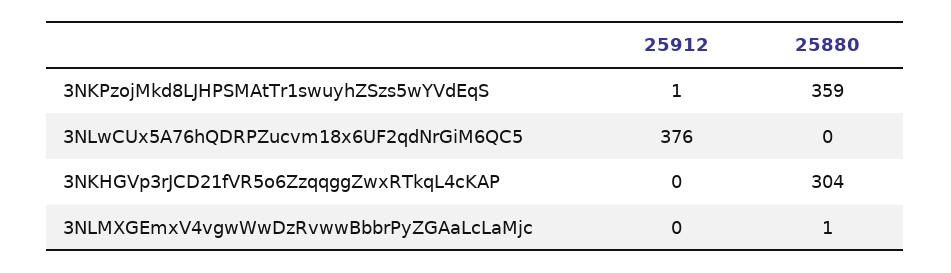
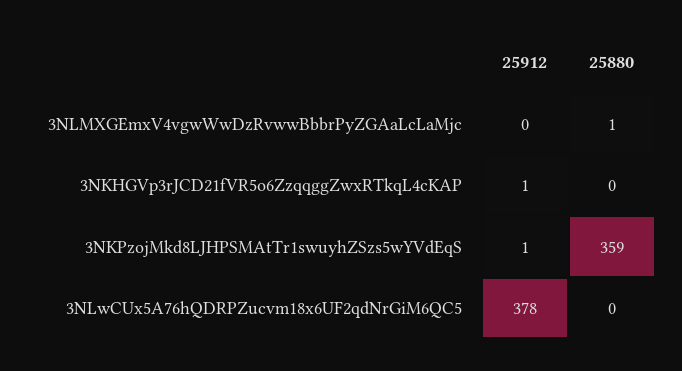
25912, 3NLwCUx5A76hQDRPZucvm18x6UF2qdNrGiM6QC5: 376 -> 378
25912, 3NKHGVp3rJCD21fVR5o6ZzqqggZwxRTkqL4cKAP: 0 -> 1
25880, 3NKHGVp3rJCD21fVR5o6ZzqqggZwxRTkqL4cKAP: 304 -> 0

